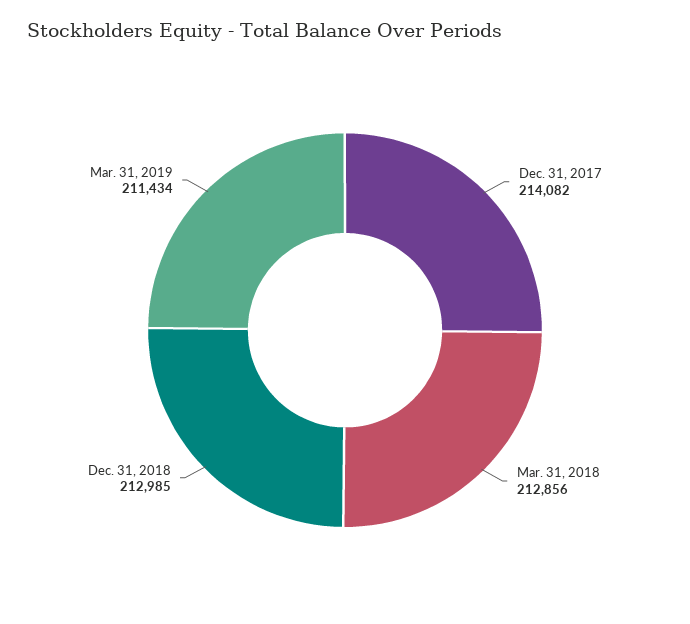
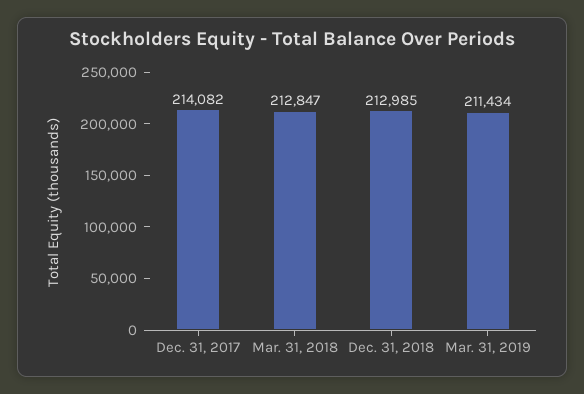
Mar. 31, 2018: 212856 -> 212847

